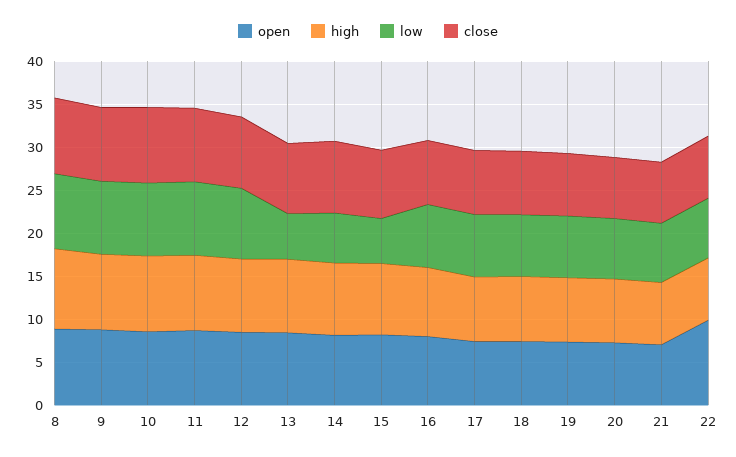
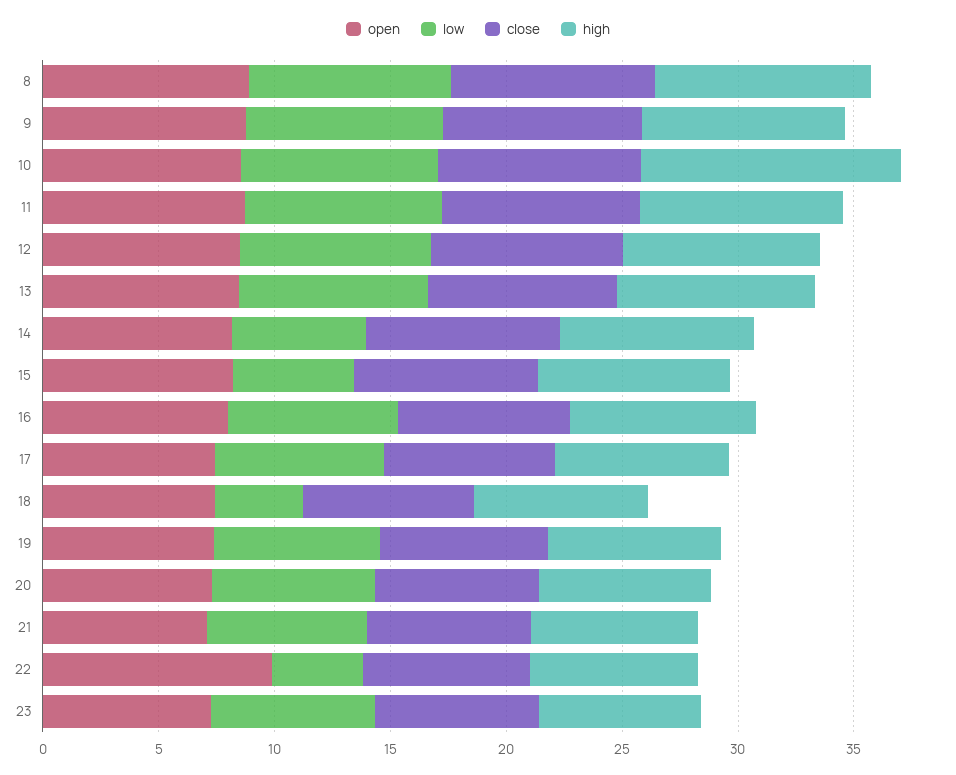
high, 10: 9 -> 11
low, 13: 5 -> 8
low, 18: 7 -> 4
low, 22: 7 -> 4
open, 23: none -> 7
low, 23: none -> 7
close, 23: none -> 7
high, 23: none -> 7

